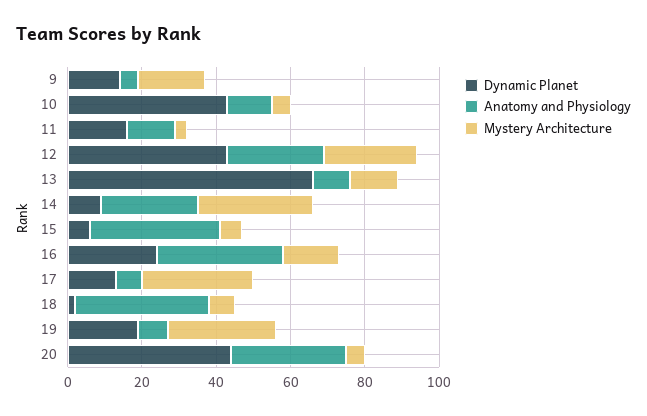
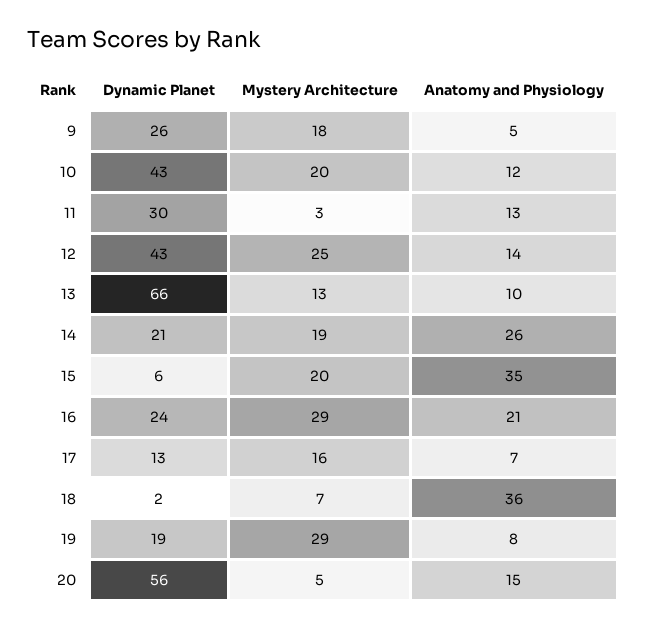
Dynamic Planet, 9: 15 -> 26
Mystery Architecture, 10: 5 -> 20
Dynamic Planet, 11: 15 -> 30
Anatomy and Physiology, 12: 25 -> 14
Dynamic Planet, 14: 10 -> 21
Mystery Architecture, 14: 30 -> 19
Mystery Architecture, 15: 5 -> 20
Anatomy and Physiology, 16: 35 -> 21
Mystery Architecture, 16: 15 -> 29
Mystery Architecture, 17: 30 -> 16
Dynamic Planet, 20: 45 -> 56
Anatomy and Physiology, 20: 30 -> 15

